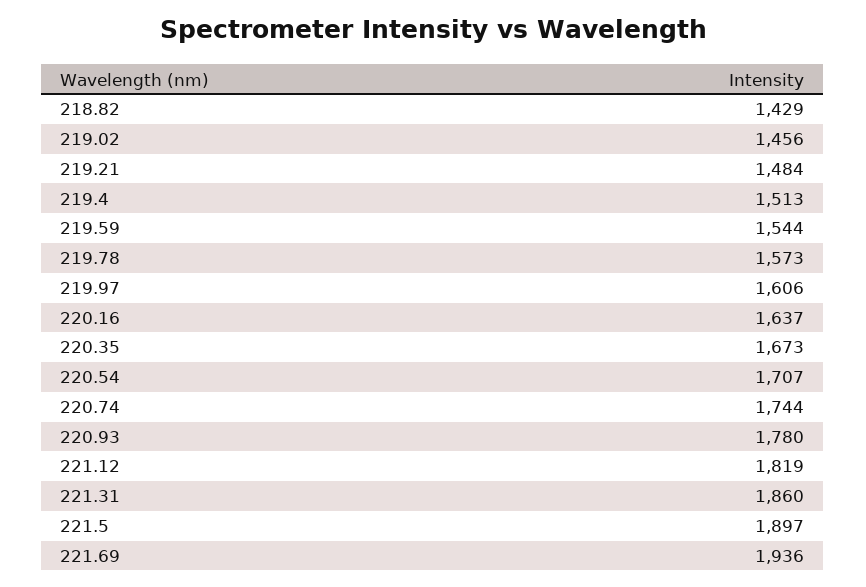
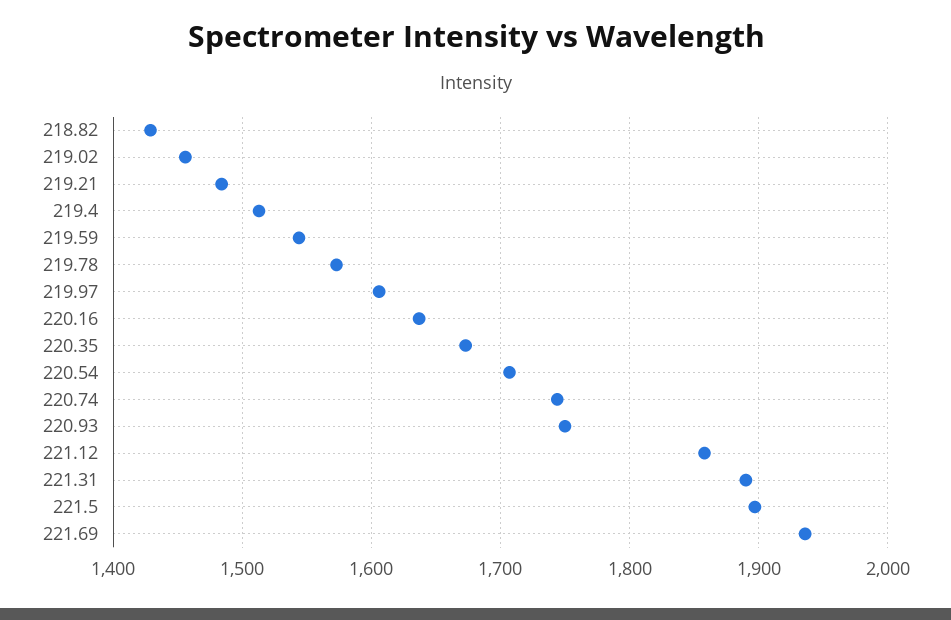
220.93: 1780 -> 1750
221.12: 1819 -> 1860
221.31: 1860 -> 1890

